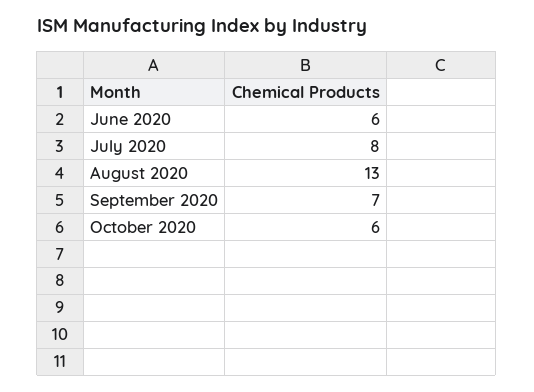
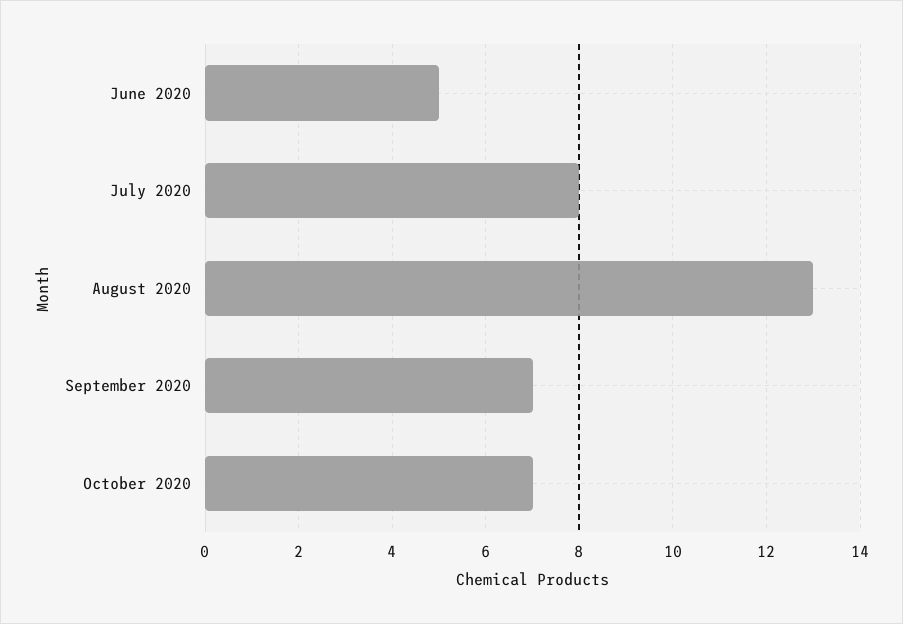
June 2020: 6 -> 5
October 2020: 6 -> 7

